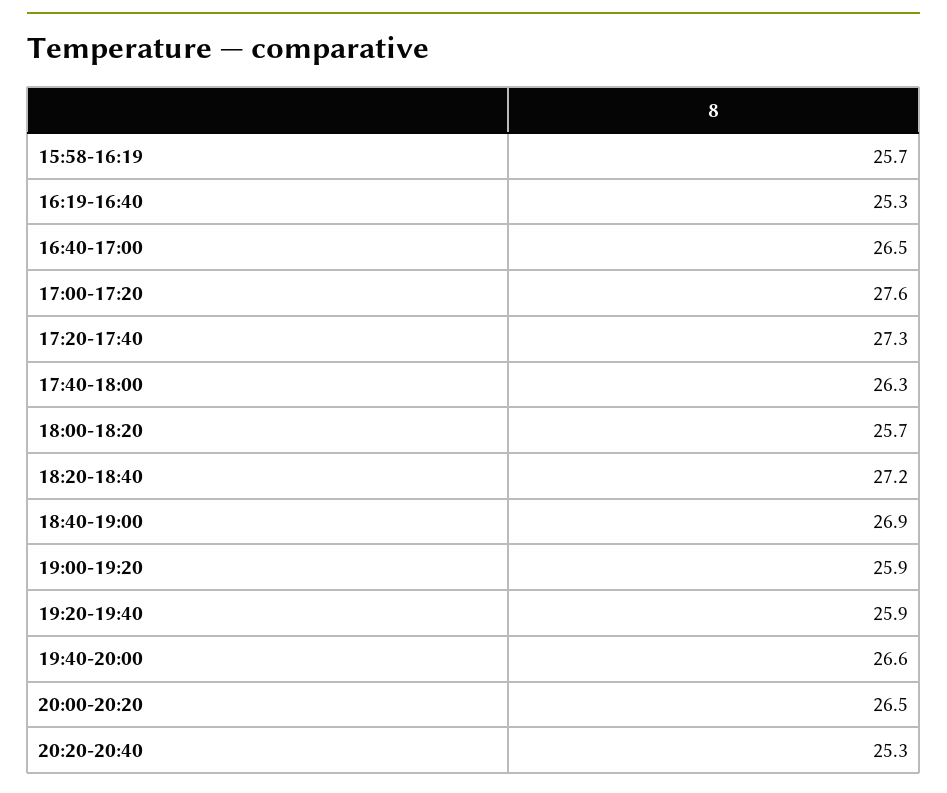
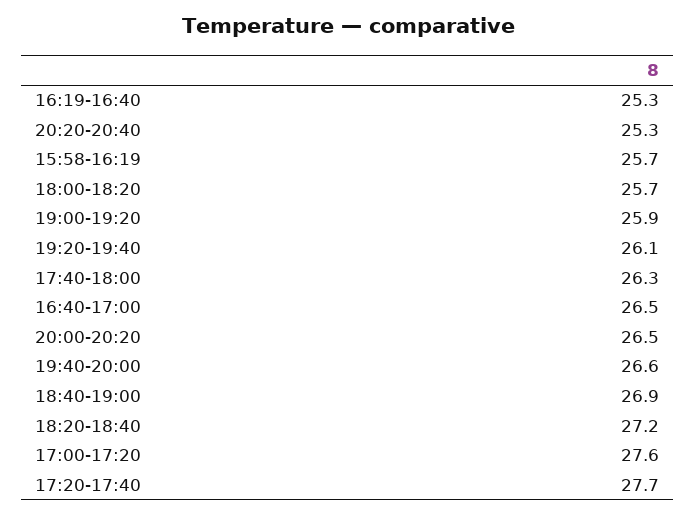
17:20-17:40: 27.3 -> 27.7
19:20-19:40: 25.9 -> 26.1

